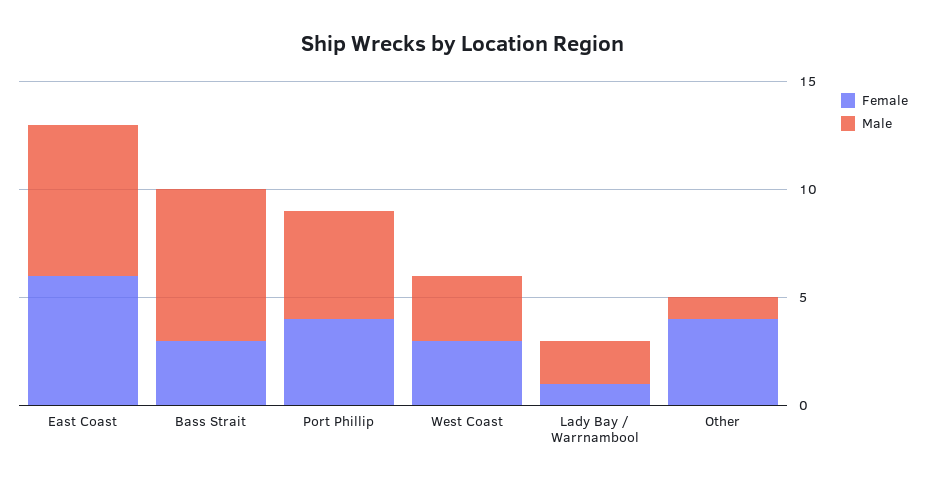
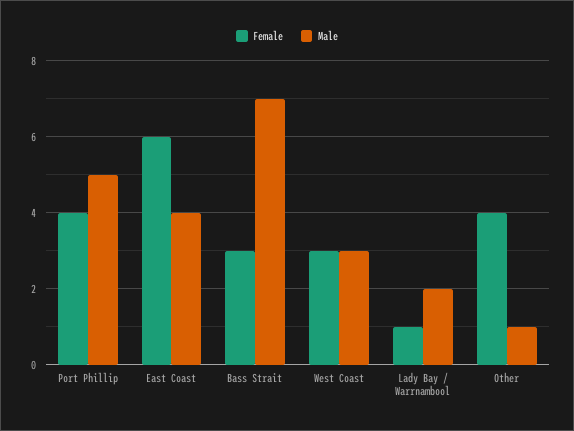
Male, East Coast: 7 -> 4

